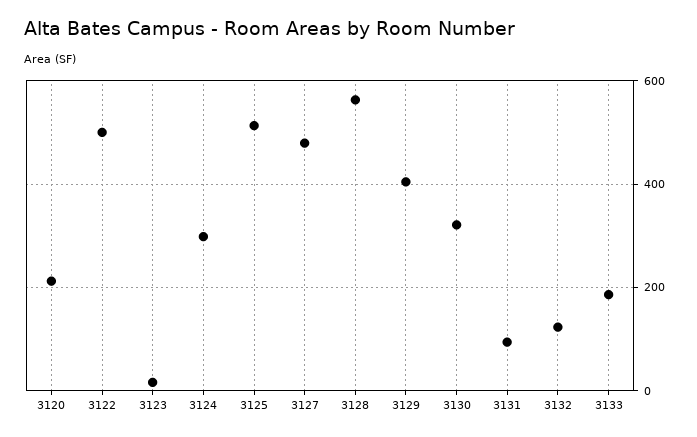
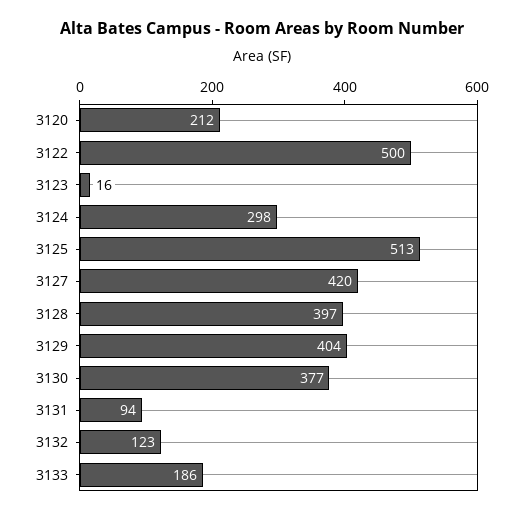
3127: 480 -> 420
3128: 560 -> 397
3130: 320 -> 377

